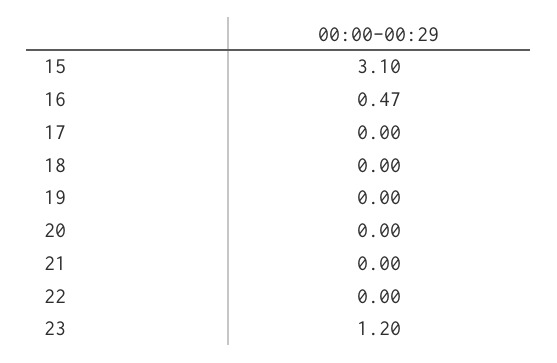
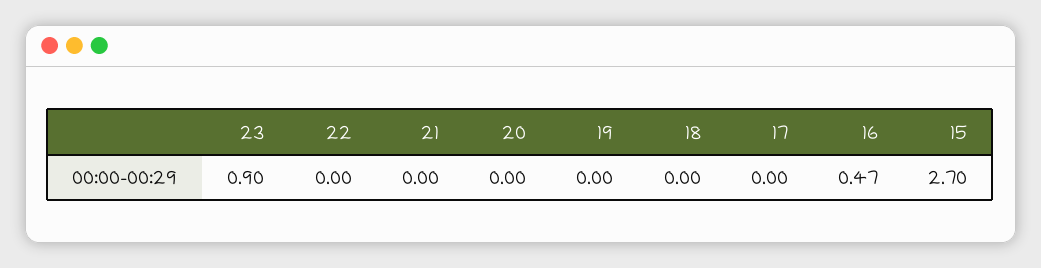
15: 3.1 -> 2.7
23: 1.2 -> 0.9

